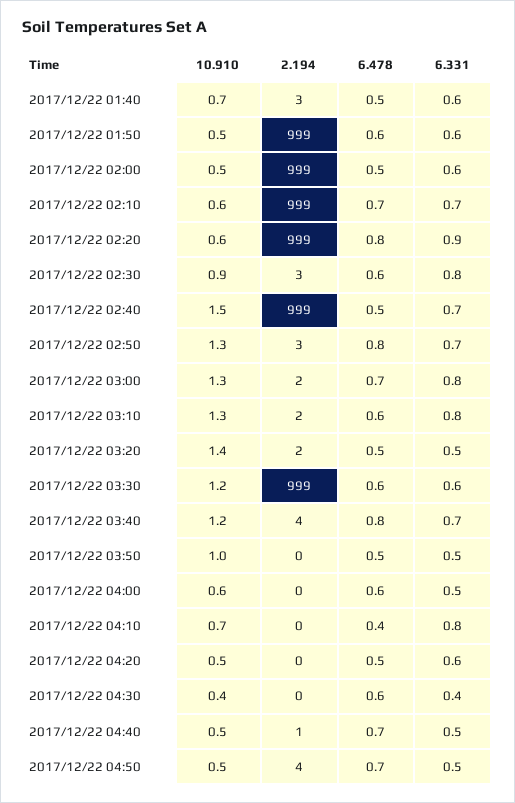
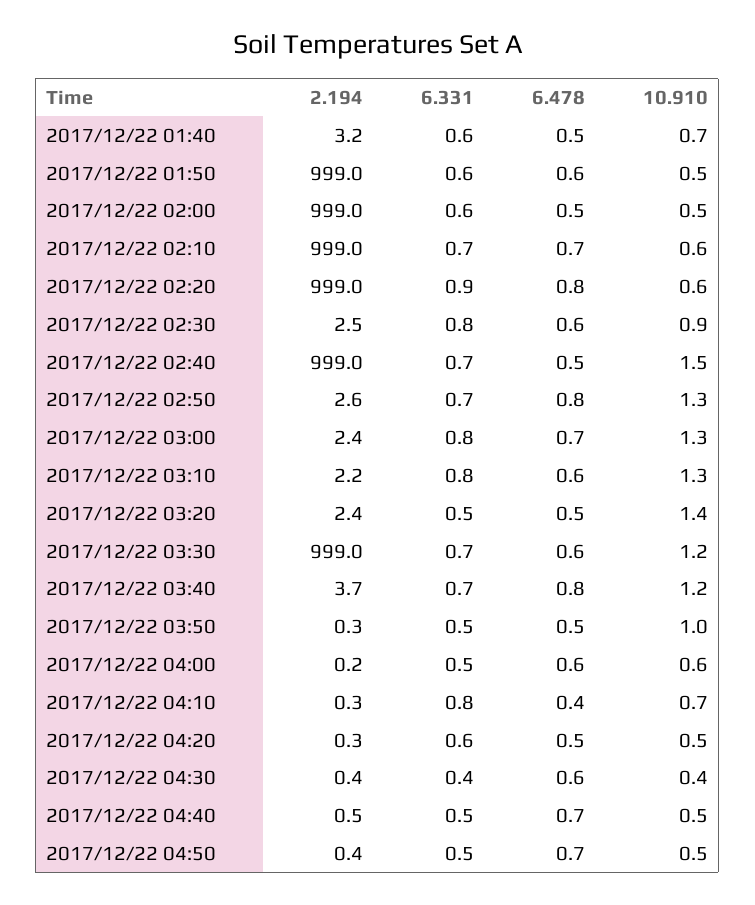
6.331, 2017/12/22 03:30: 0.6 -> 0.7
2.194, 2017/12/22 04:50: 4 -> 0.4

